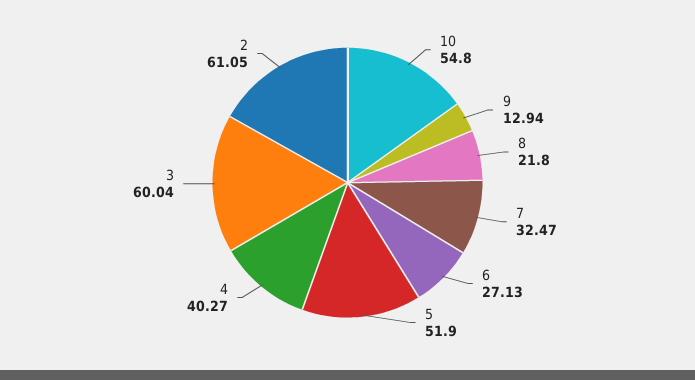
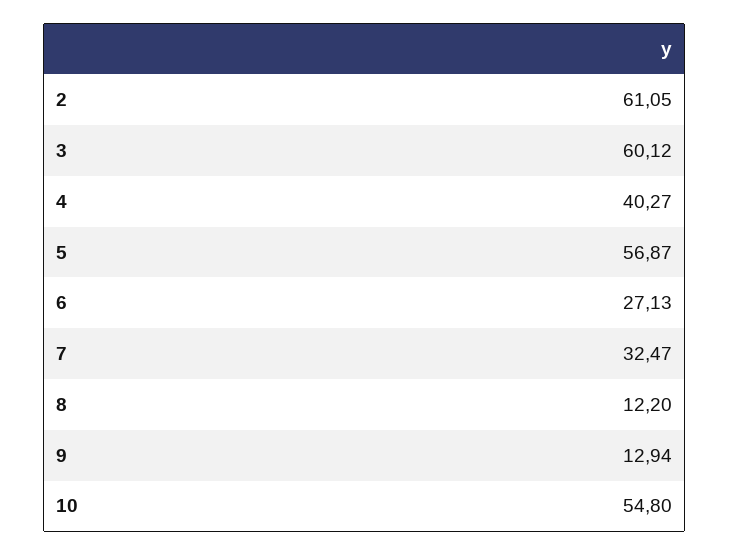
8: 21.8 -> 12.2
5: 51.9 -> 56.87
3: 60.04 -> 60.12

